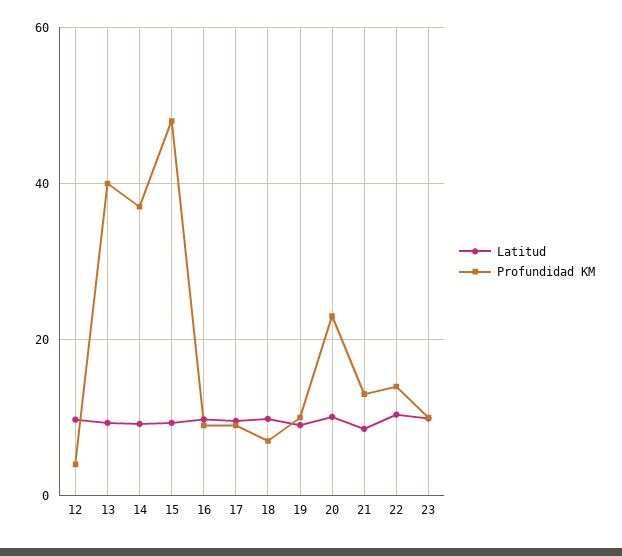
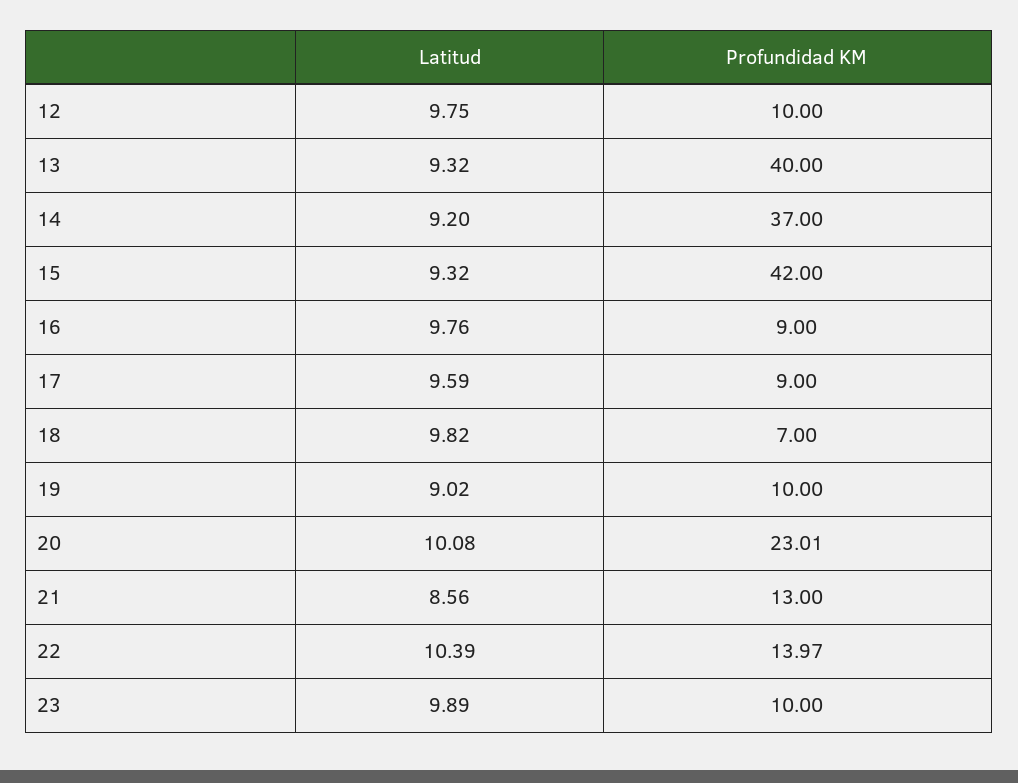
Profundidad KM, 12: 4 -> 10
Profundidad KM, 15: 48 -> 42

